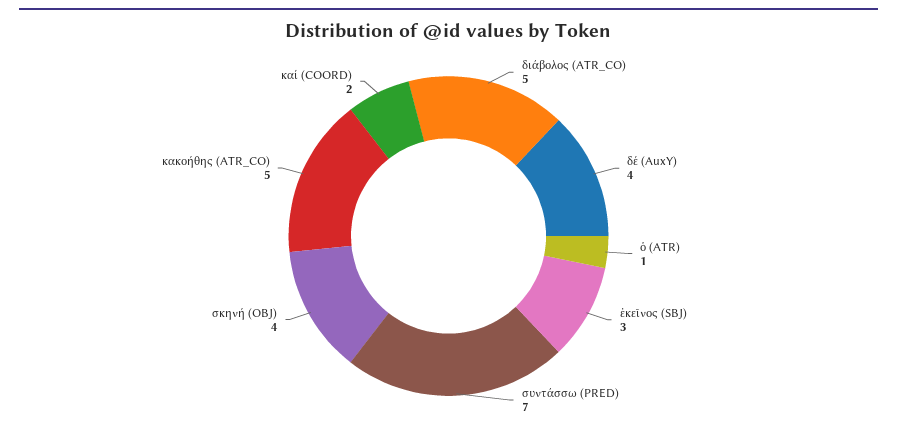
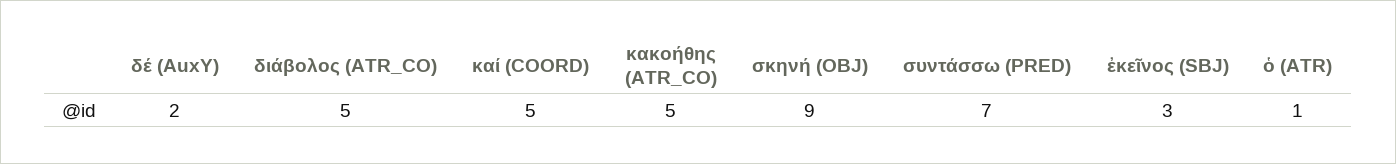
δέ (AuxY): 4 -> 2
σκηνή (OBJ): 4 -> 9
καί (COORD): 2 -> 5

